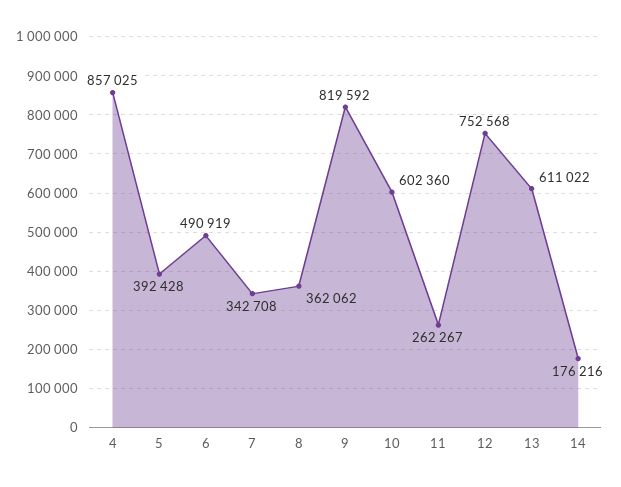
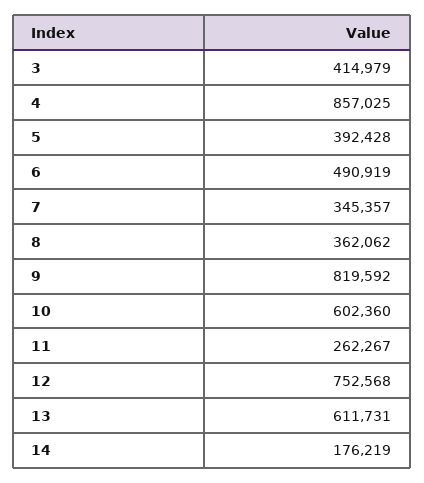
7: 342708 -> 345357
13: 611022 -> 611731
14: 176216 -> 176219
3: none -> 414979

